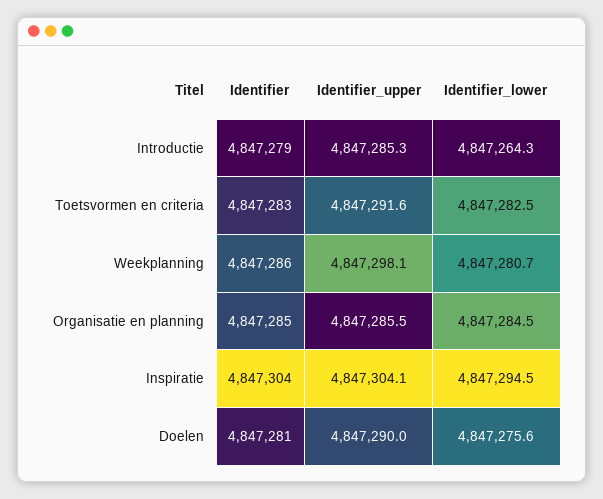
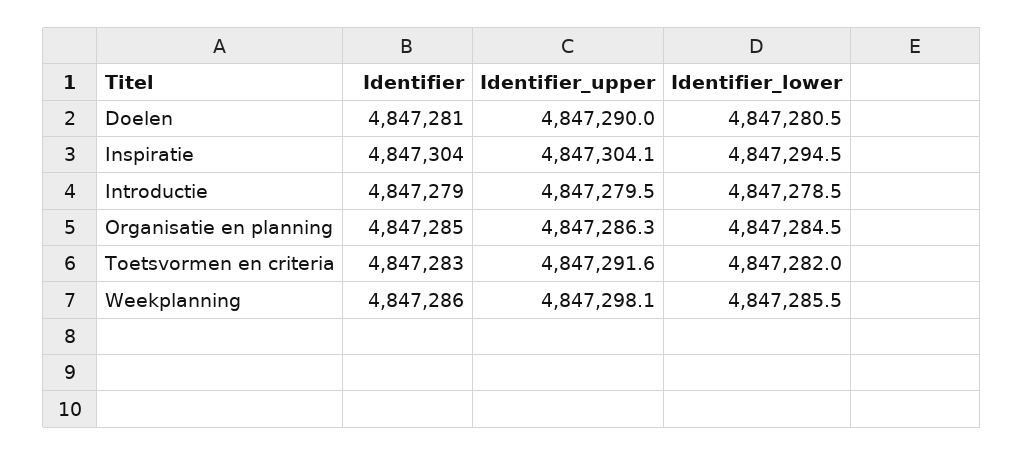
Identifier_upper, Introductie: 4847285.3 -> 4847279.5
Identifier_lower, Introductie: 4847264.3 -> 4847278.5
Identifier_lower, Toetsvormen en criteria: 4847282.5 -> 4847282
Identifier_lower, Weekplanning: 4847280.7 -> 4847285.5
Identifier_upper, Organisatie en planning: 4847285.5 -> 4847286.3
Identifier_lower, Doelen: 4847275.6 -> 4847280.5

